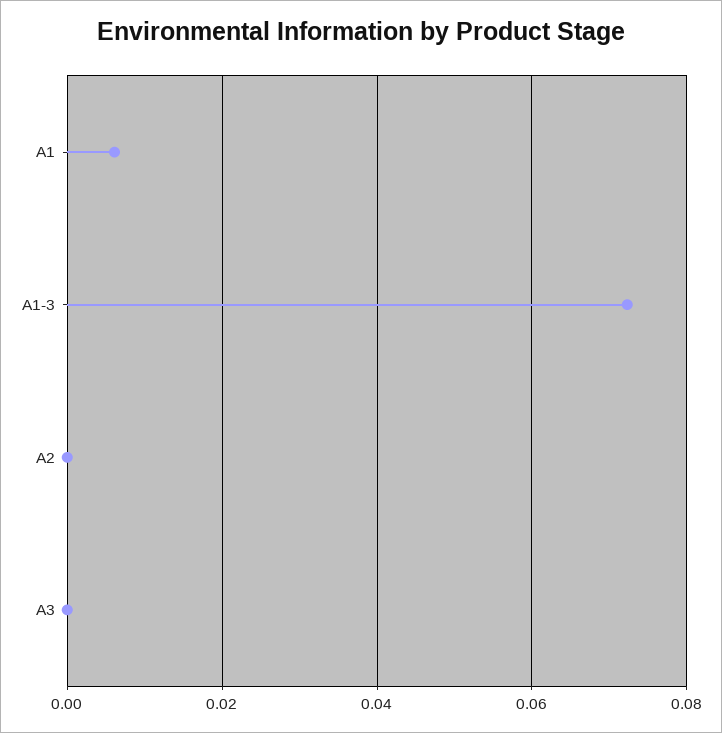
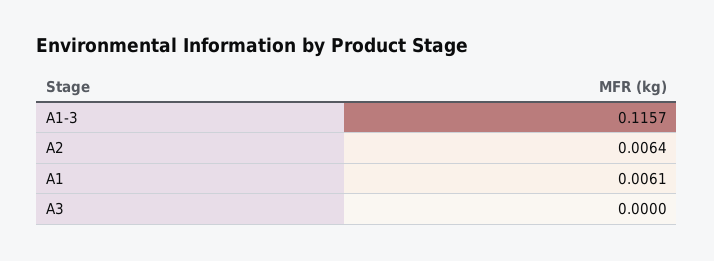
A1-3: 0.072 -> 0.1157
A2: 0 -> 0.0064

